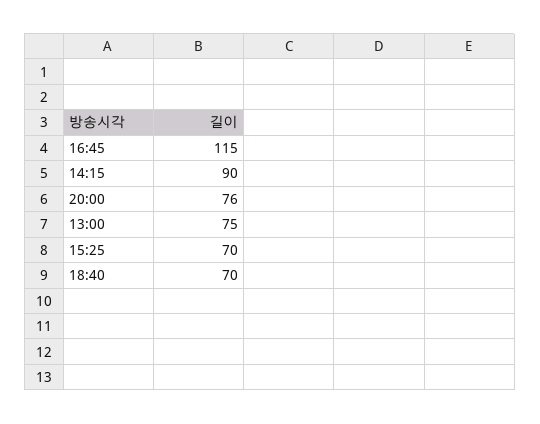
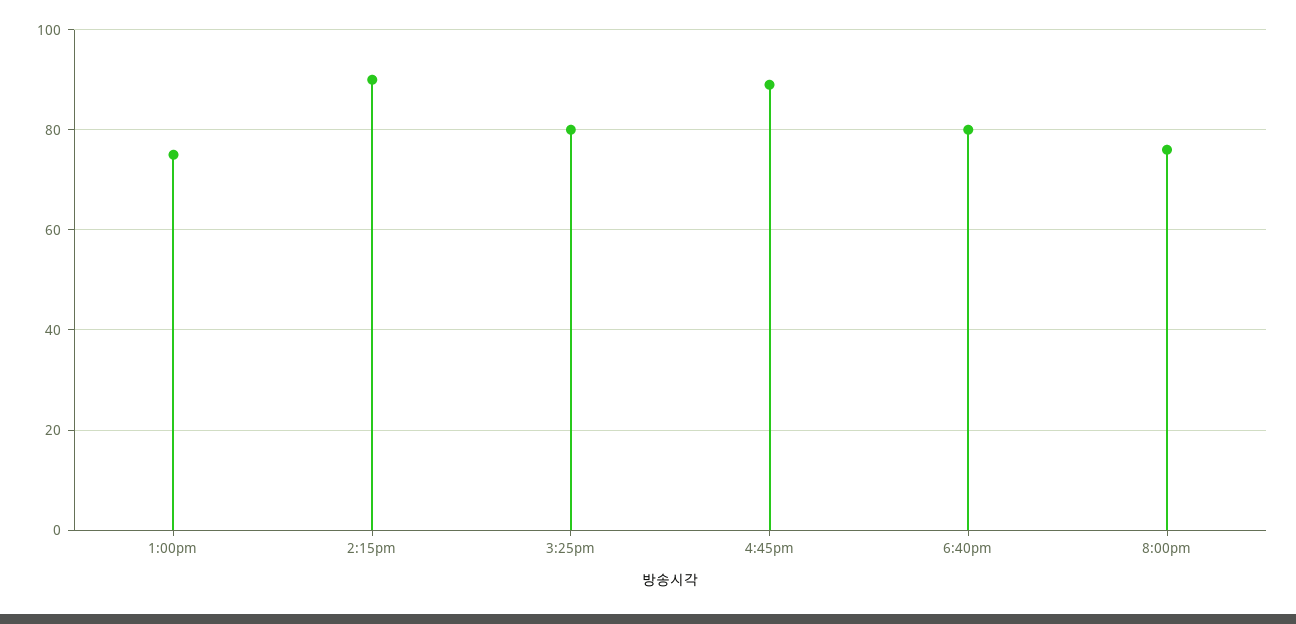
16:45: 115 -> 90
15:25: 70 -> 80
18:40: 70 -> 80

